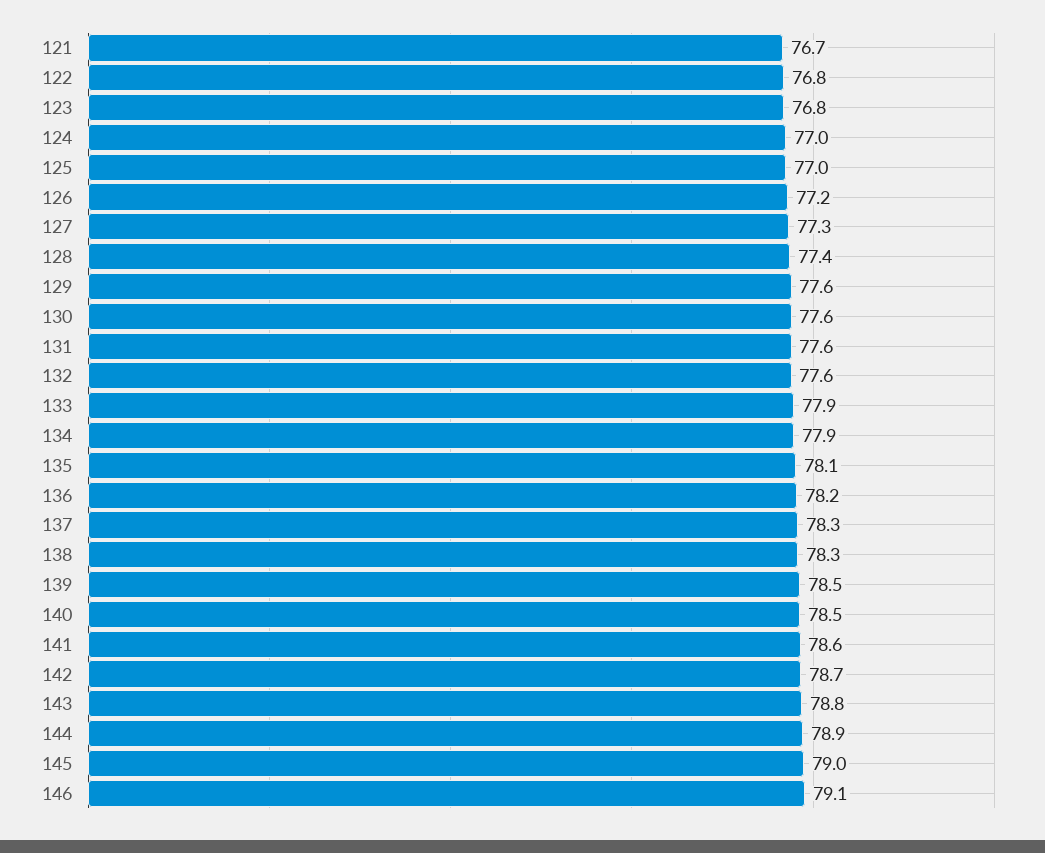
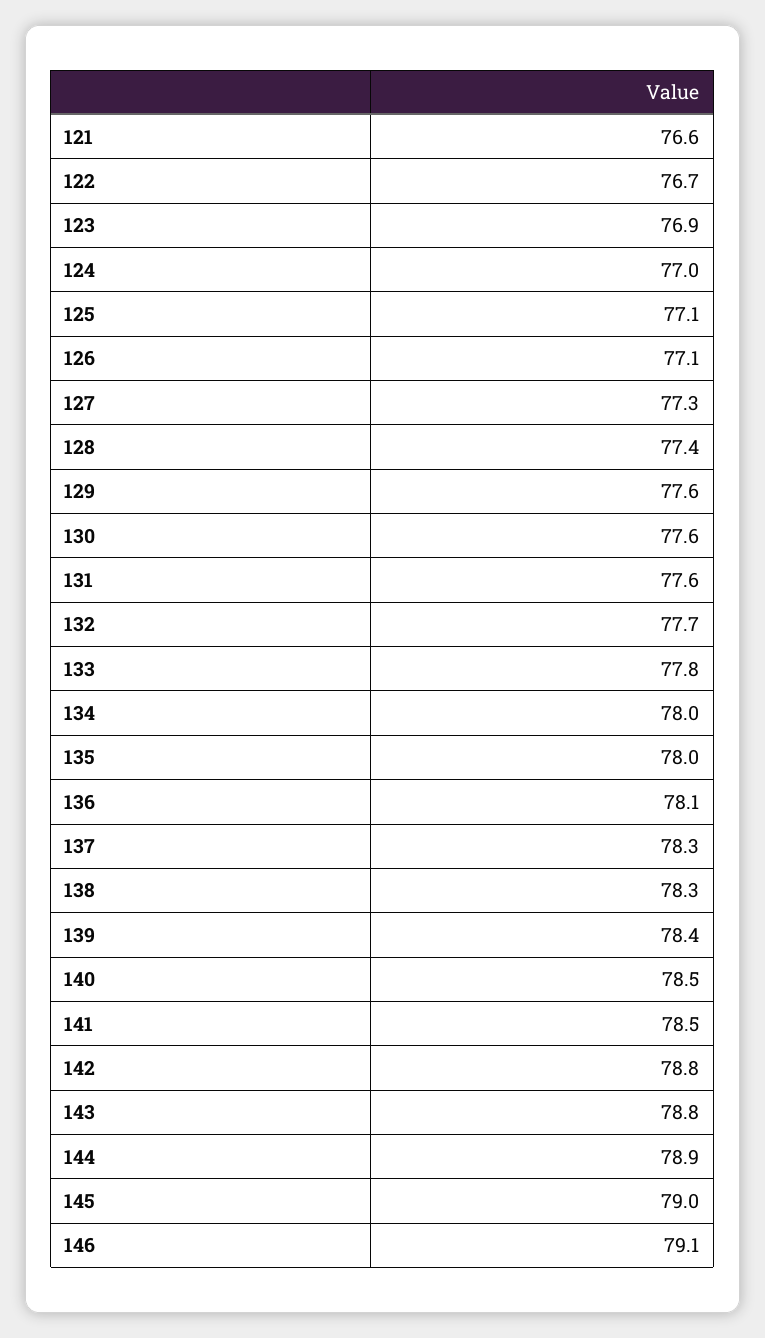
121: 76.7 -> 76.6
122: 76.8 -> 76.7
123: 76.8 -> 76.9
125: 77 -> 77.1
126: 77.2 -> 77.1
132: 77.6 -> 77.7
133: 77.9 -> 77.8
134: 77.9 -> 78
135: 78.1 -> 78
136: 78.2 -> 78.1
139: 78.5 -> 78.4
141: 78.6 -> 78.5
142: 78.7 -> 78.8

